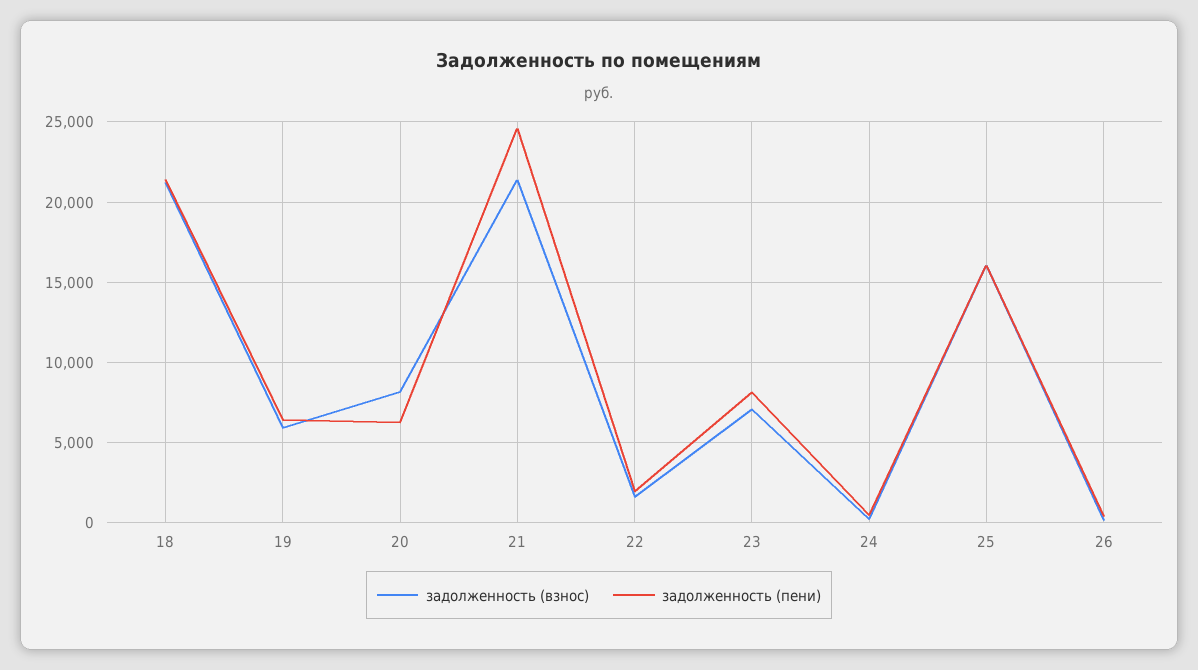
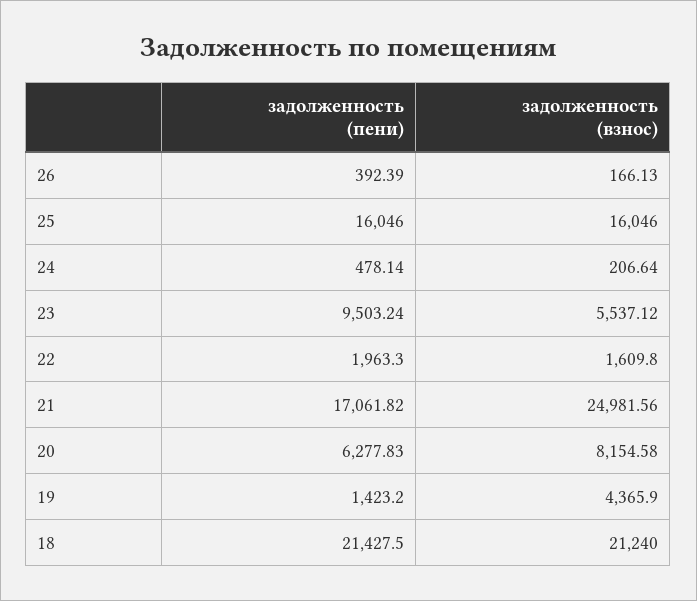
задолженность (взнос), 19: 6000 -> 4365.9
задолженность (пени), 19: 6500 -> 1423.2
задолженность (взнос), 21: 21500 -> 24981.56
задолженность (пени), 21: 24500 -> 17061.82
задолженность (взнос), 23: 7000 -> 5537.12
задолженность (пени), 23: 8000 -> 9503.24

